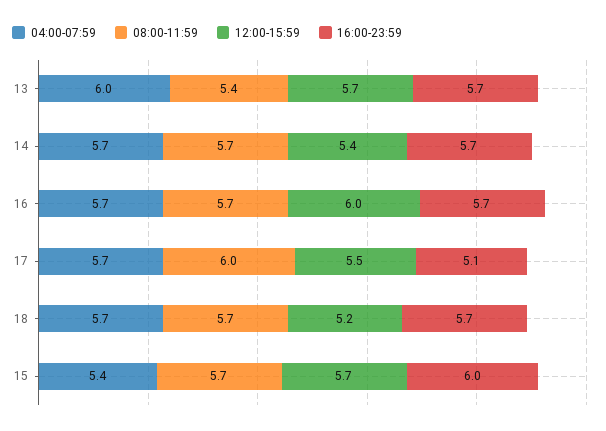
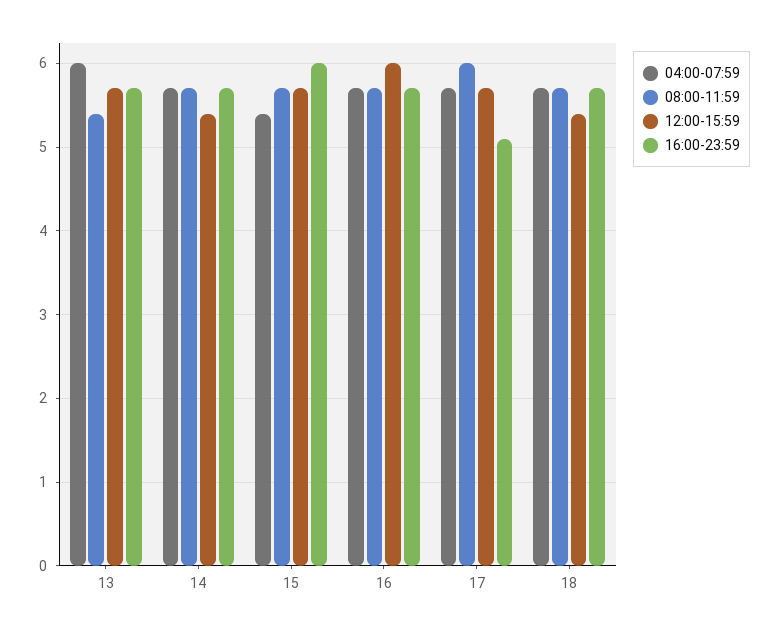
12:00-15:59, 17: 5.5 -> 5.7
12:00-15:59, 18: 5.2 -> 5.4

